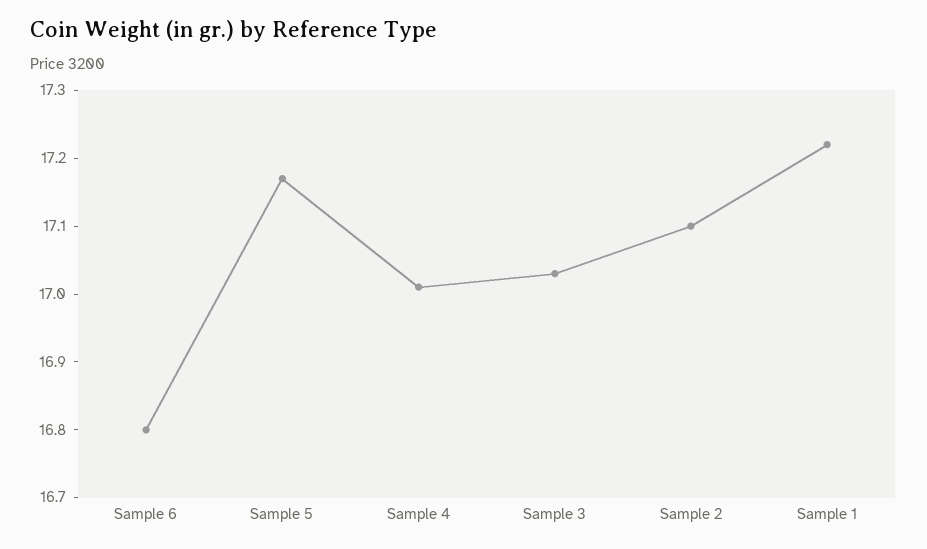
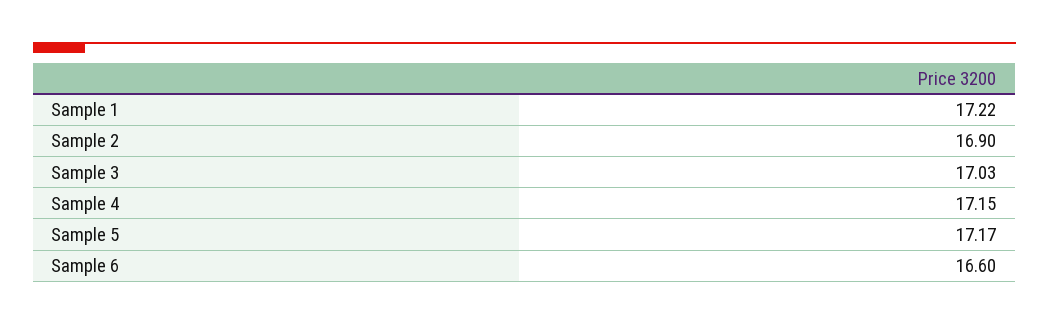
Sample 6: 16.8 -> 16.6
Sample 4: 17 -> 17.15
Sample 2: 17.1 -> 16.9

